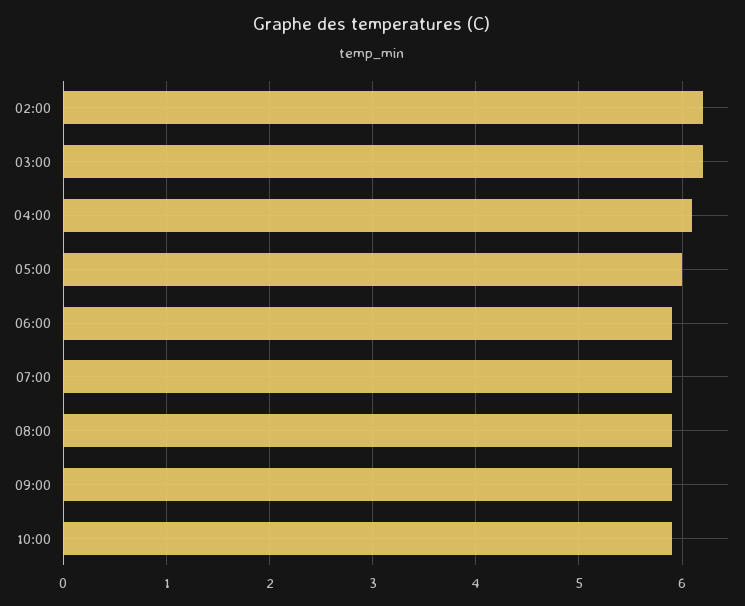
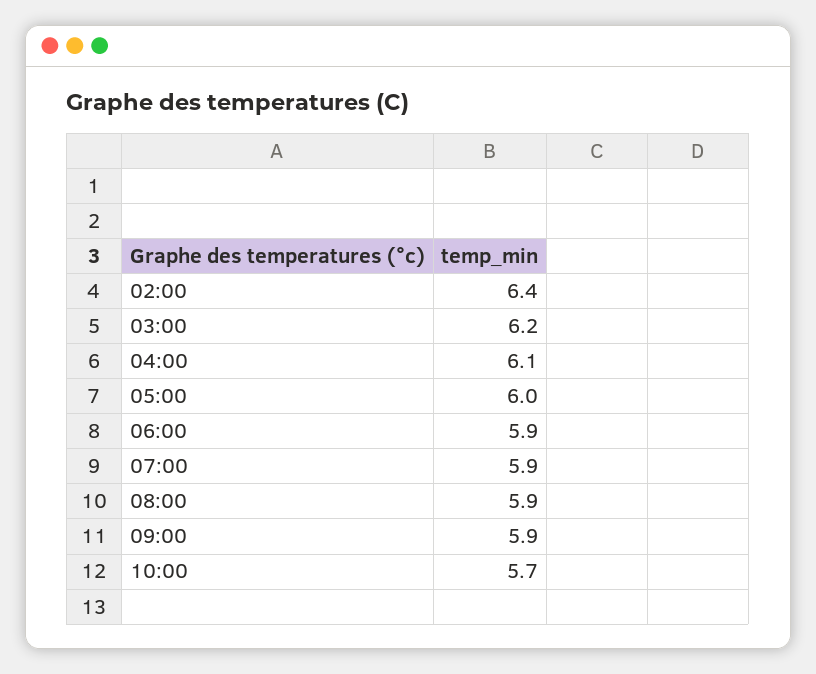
02:00: 6.2 -> 6.4
10:00: 5.9 -> 5.7

